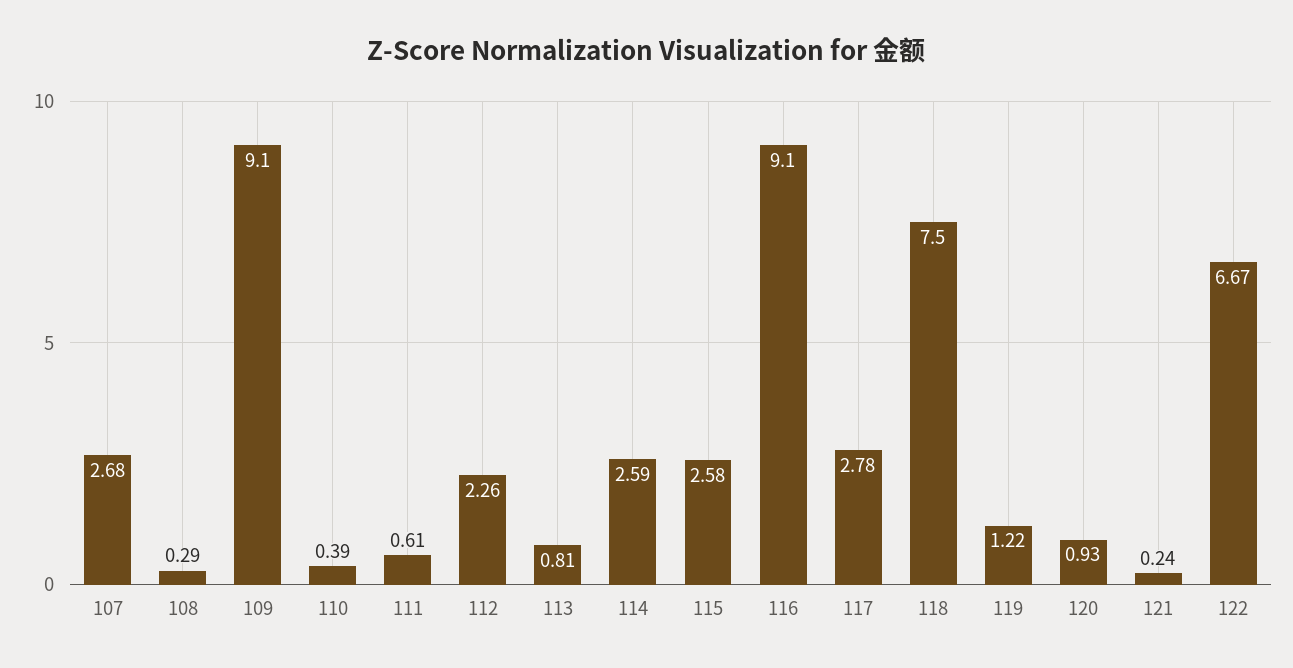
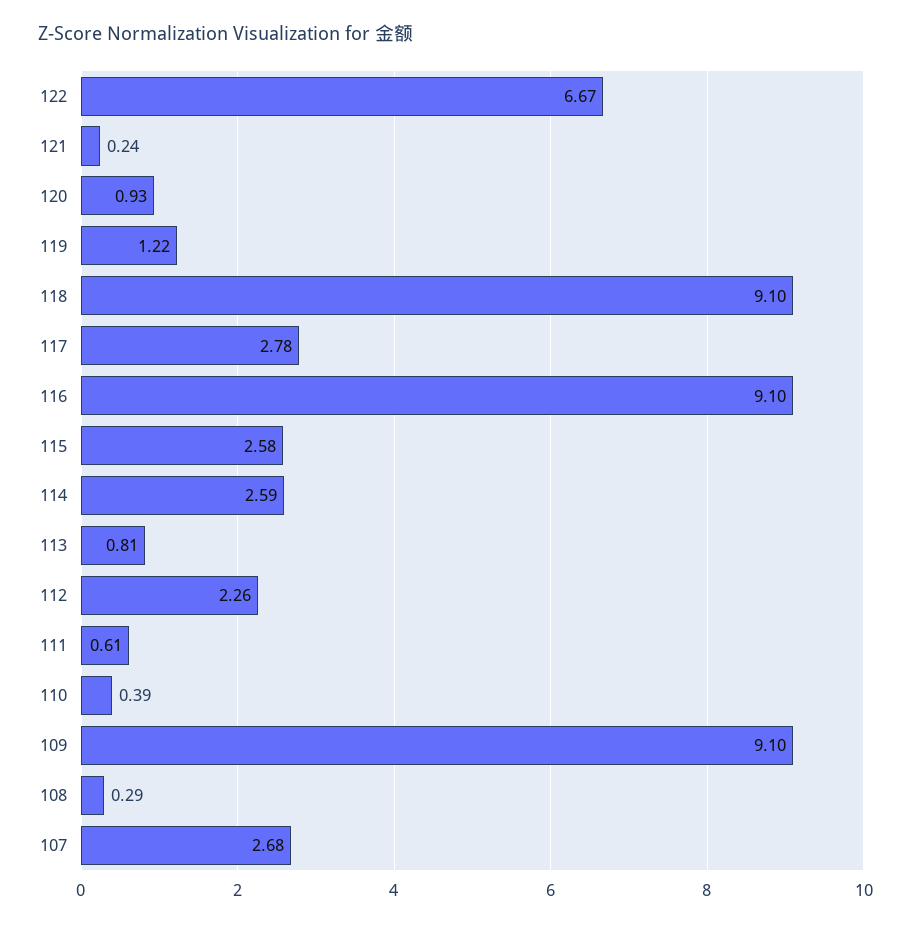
118: 7.5 -> 9.1

